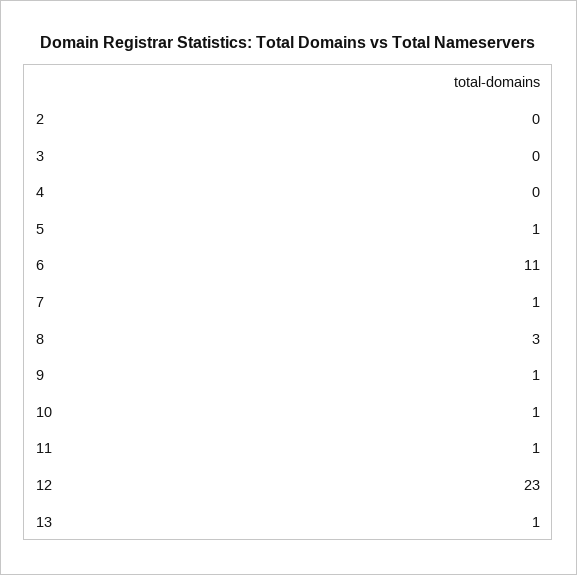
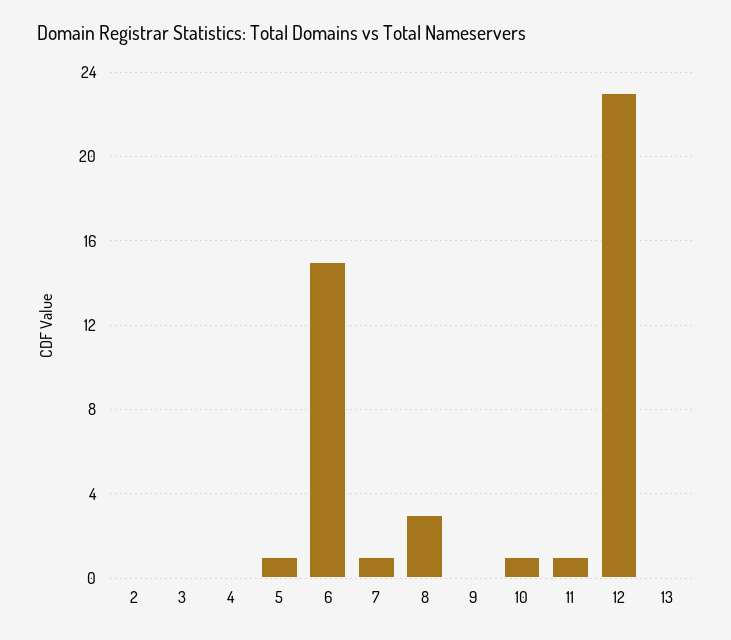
6: 11 -> 15
9: 1 -> 0
13: 1 -> 0

